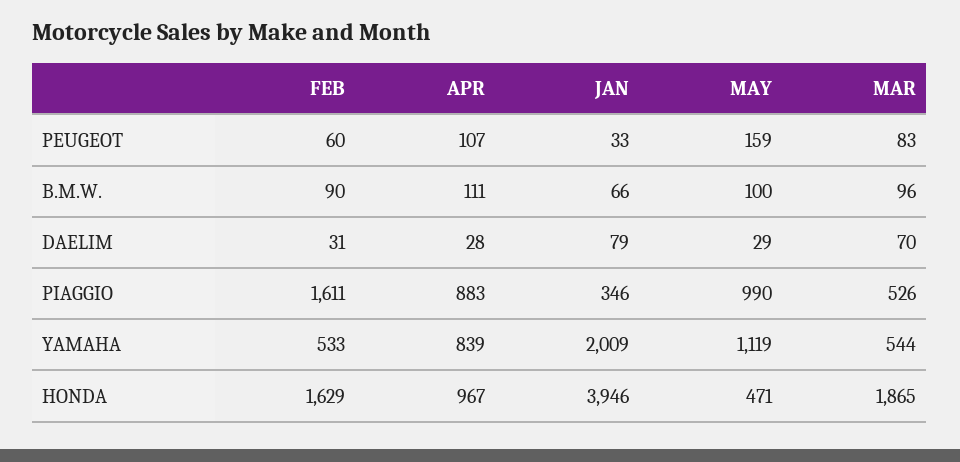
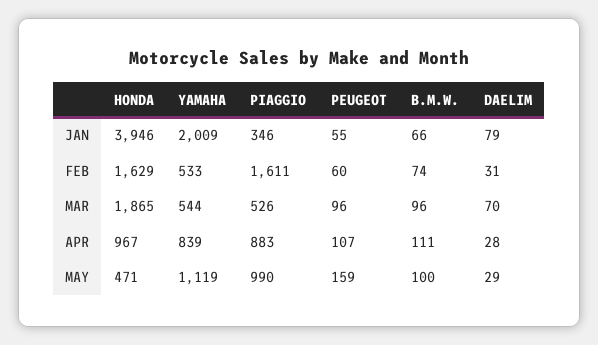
JAN, PEUGEOT: 33 -> 55
MAR, PEUGEOT: 83 -> 96
FEB, B.M.W.: 90 -> 74

